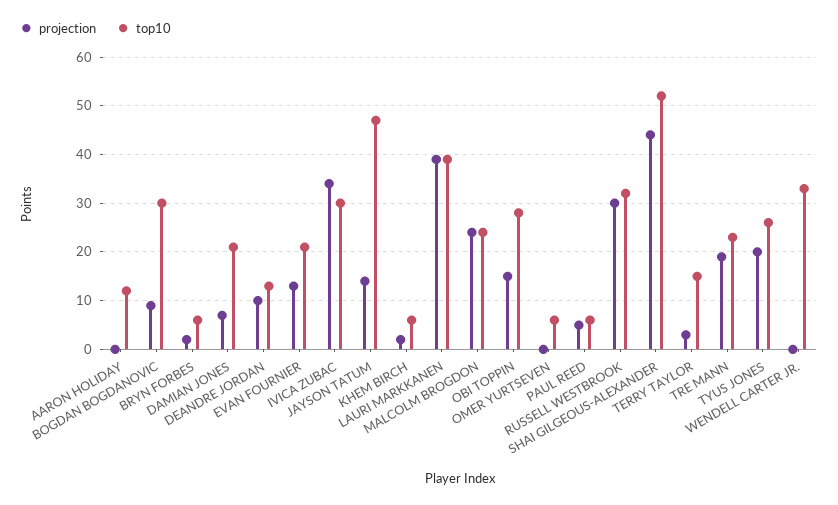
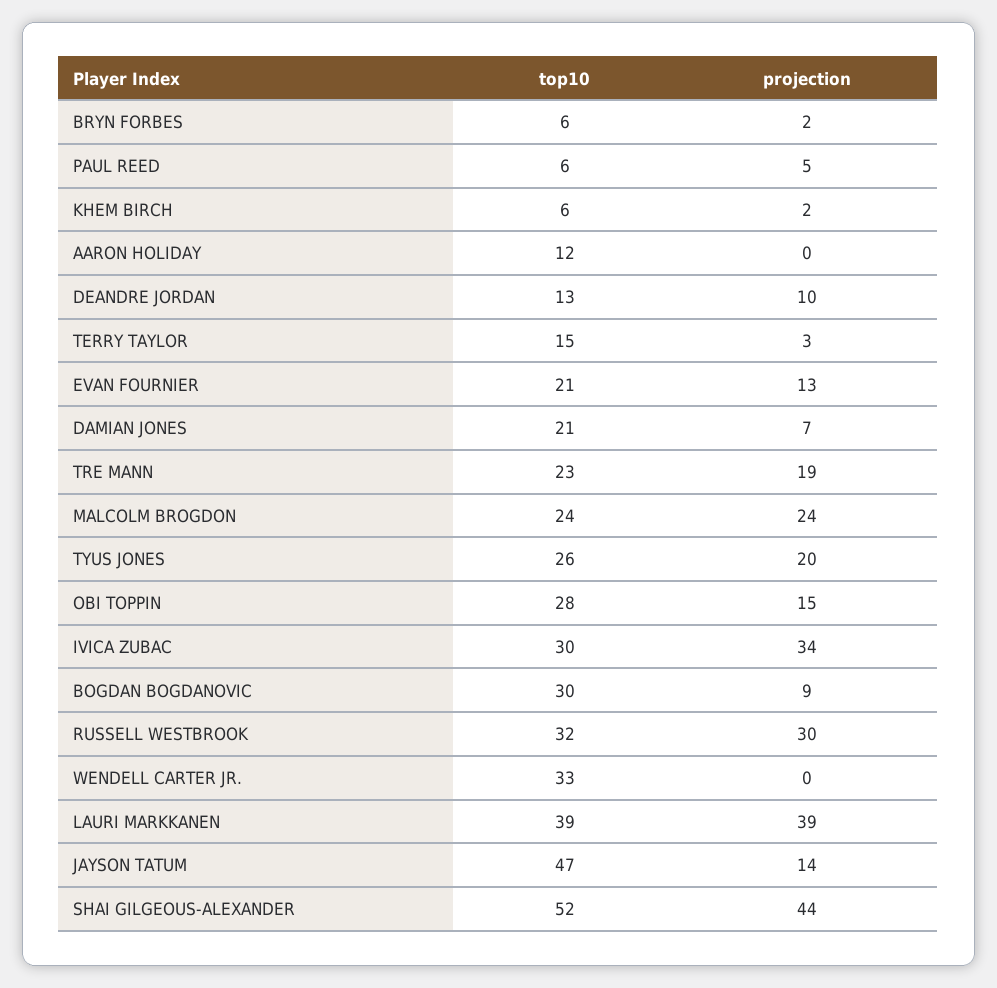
projection, OMER YURTSEVEN: 0 -> none
top10, OMER YURTSEVEN: 5 -> none

